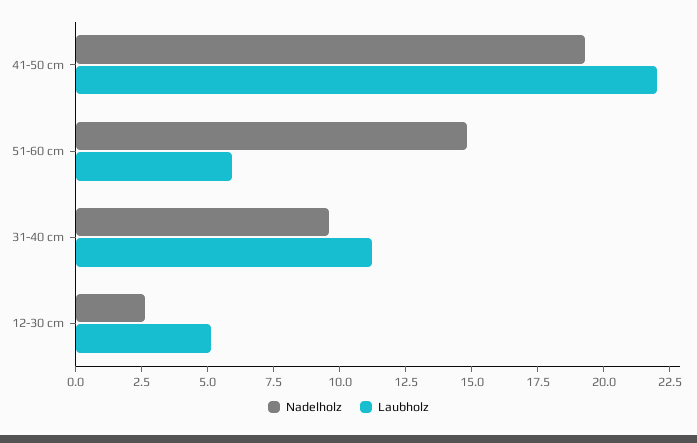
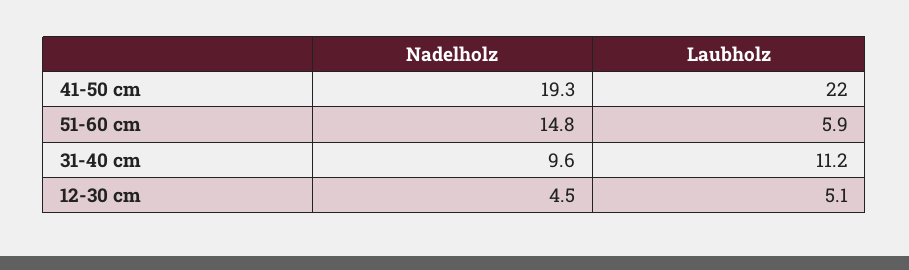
Nadelholz, 12-30 cm: 2.5 -> 4.5

